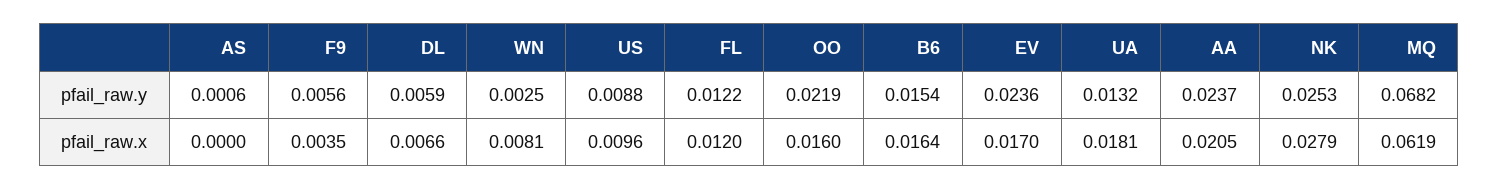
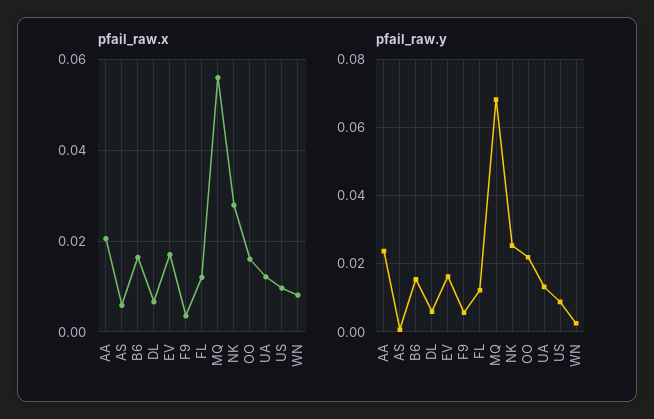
pfail_raw.y, EV: 0.0236 -> 0.016
pfail_raw.x, AS: 0 -> 0.006
pfail_raw.x, UA: 0.0181 -> 0.012
pfail_raw.x, MQ: 0.0619 -> 0.056

